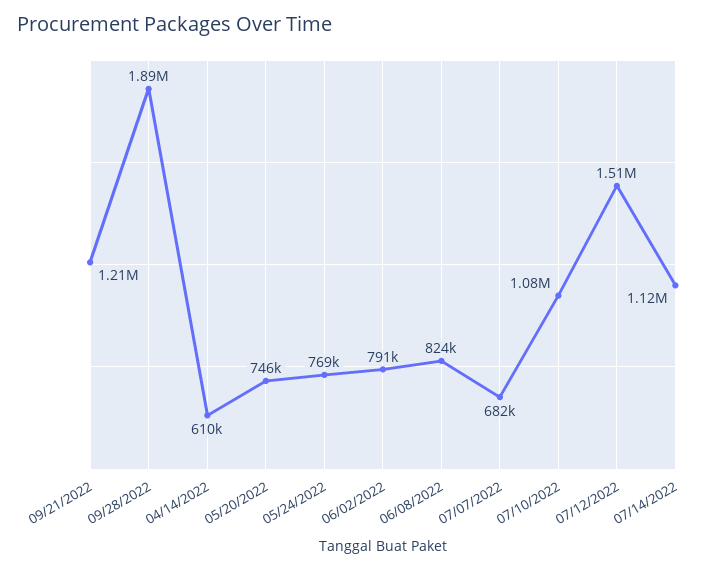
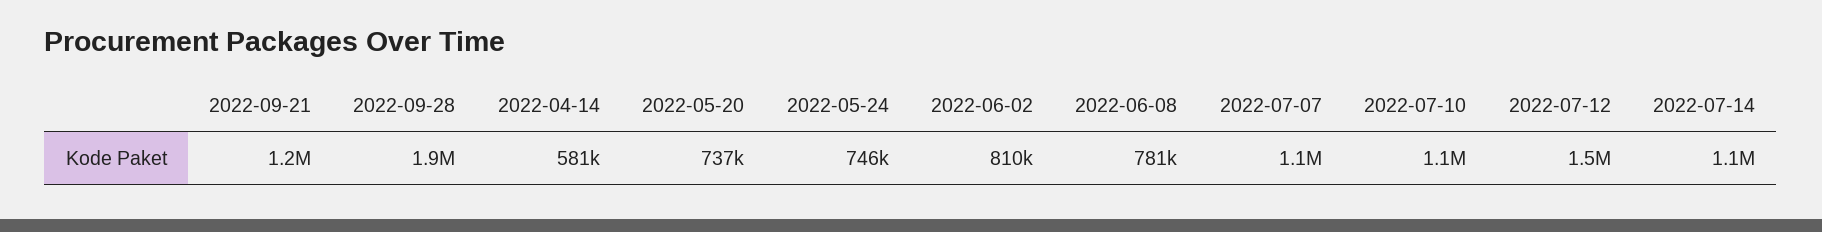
04/14/2022: 610000 -> 581000
05/20/2022: 746000 -> 737000
05/24/2022: 769000 -> 746000
06/02/2022: 791000 -> 810000
06/08/2022: 824000 -> 781000
07/07/2022: 682000 -> 1100000

